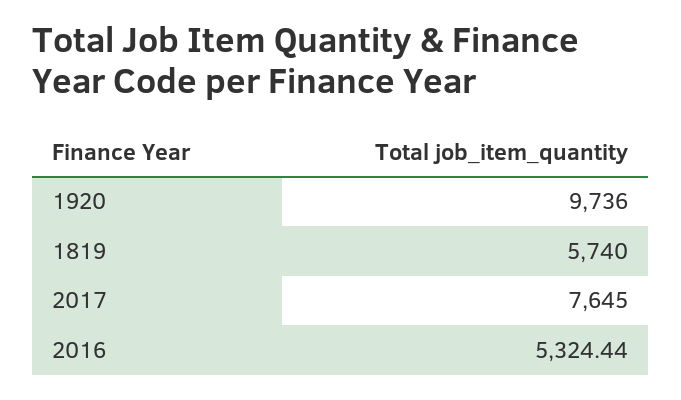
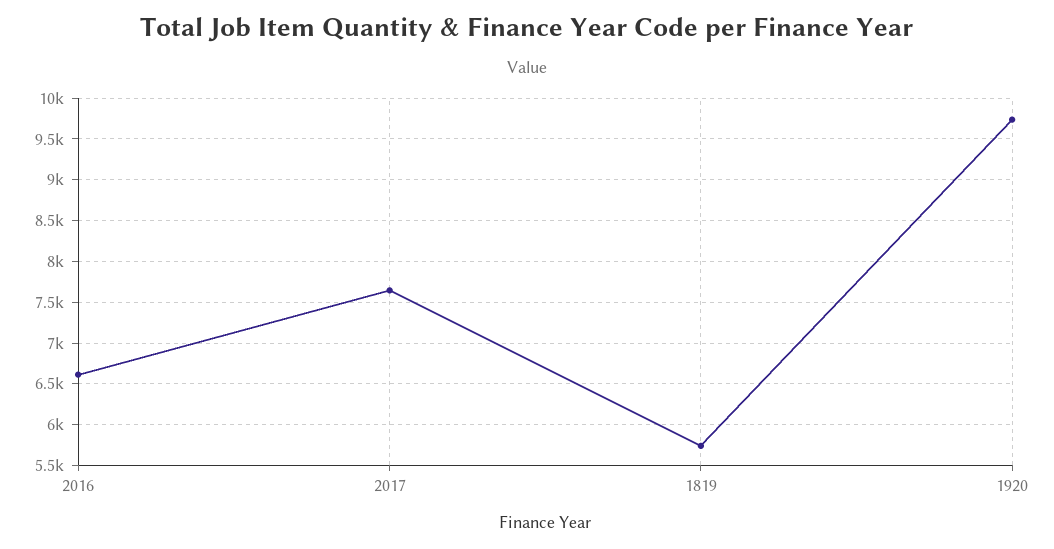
2016: 5324.44 -> 6600

